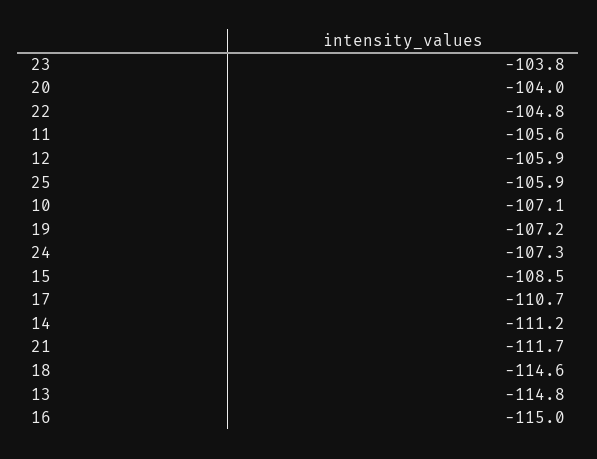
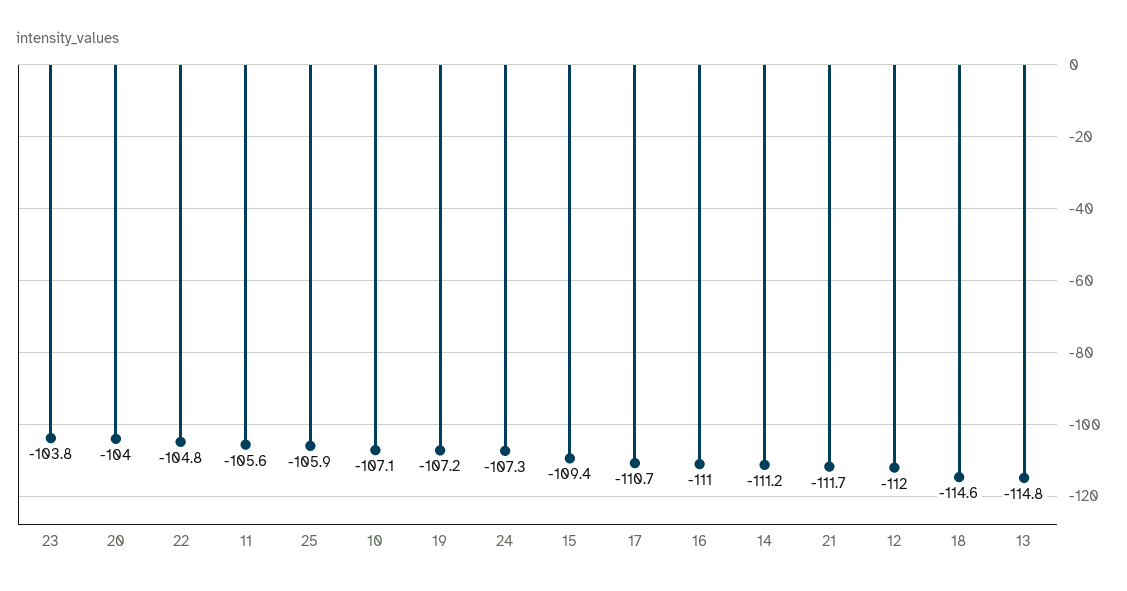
12: -105.9 -> -112
15: -108.5 -> -109.4
16: -115 -> -111

